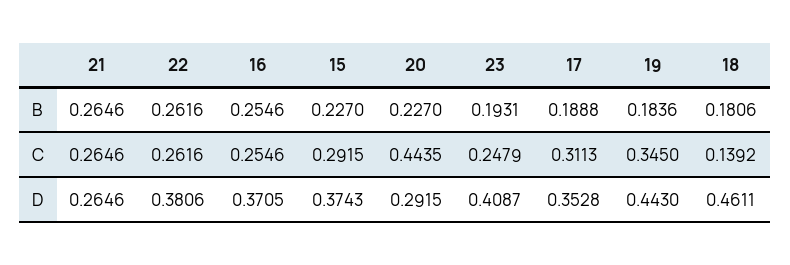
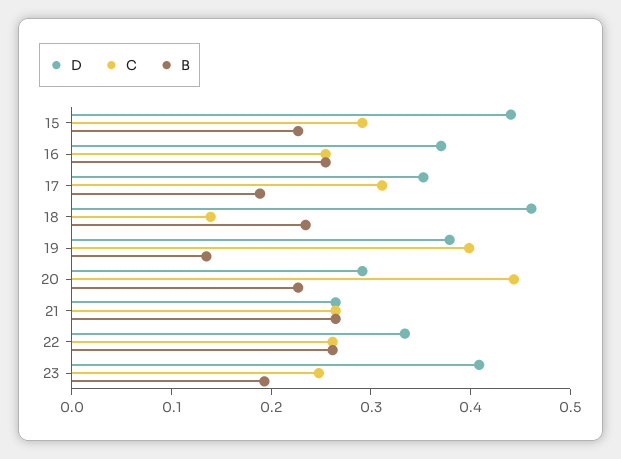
B, 19: 0.1836 -> 0.14
B, 18: 0.1806 -> 0.24
C, 19: 0.345 -> 0.4
D, 22: 0.3806 -> 0.34
D, 15: 0.3743 -> 0.44
D, 19: 0.443 -> 0.38

